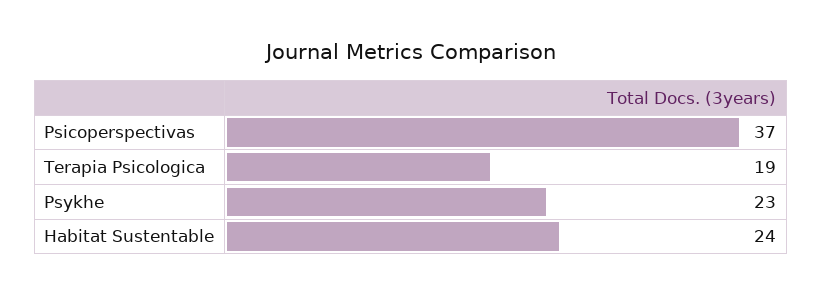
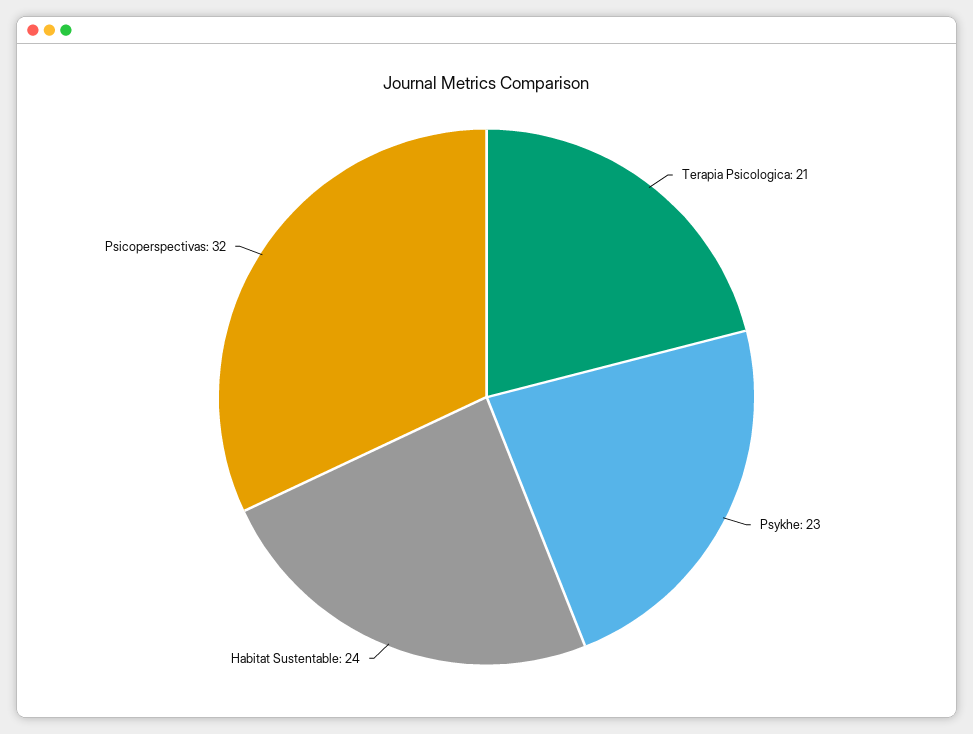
Psicoperspectivas: 37 -> 32
Terapia Psicologica: 19 -> 21

